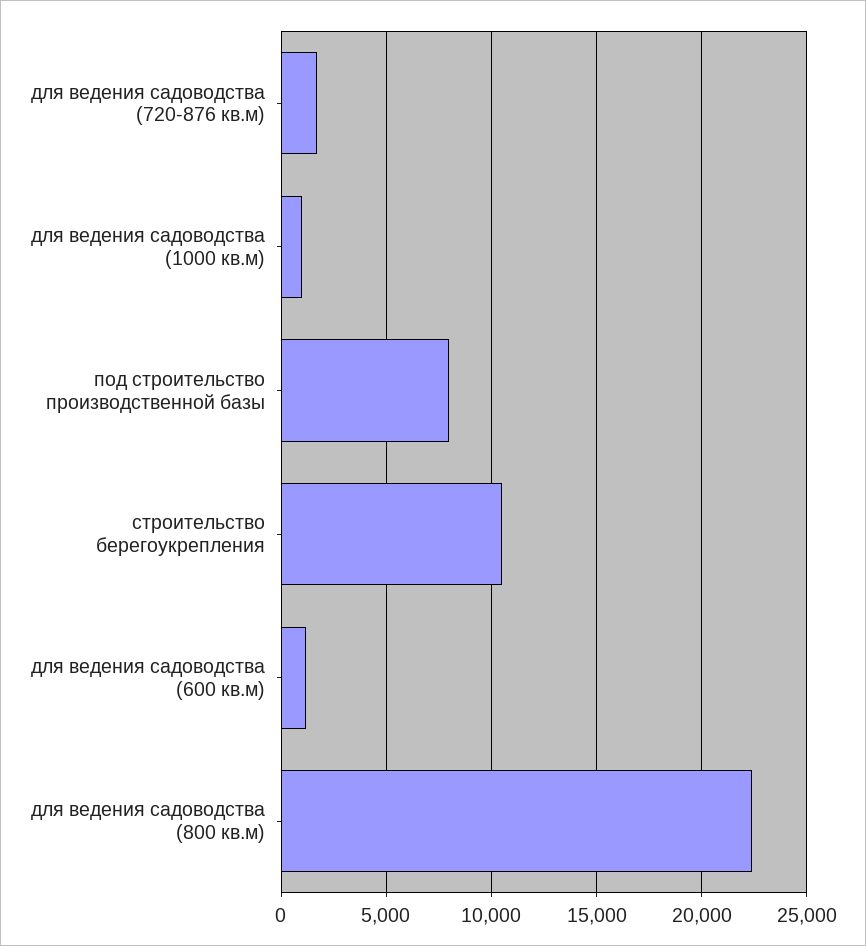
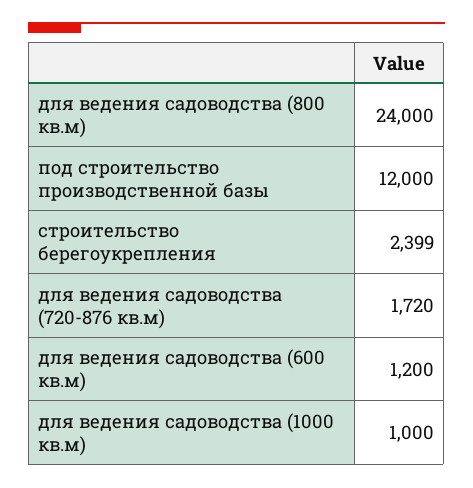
под строительство производственной базы: 8000 -> 12000
строительство берегоукрепления: 10500 -> 2399
для ведения садоводства (800 кв.м): 22500 -> 24000

